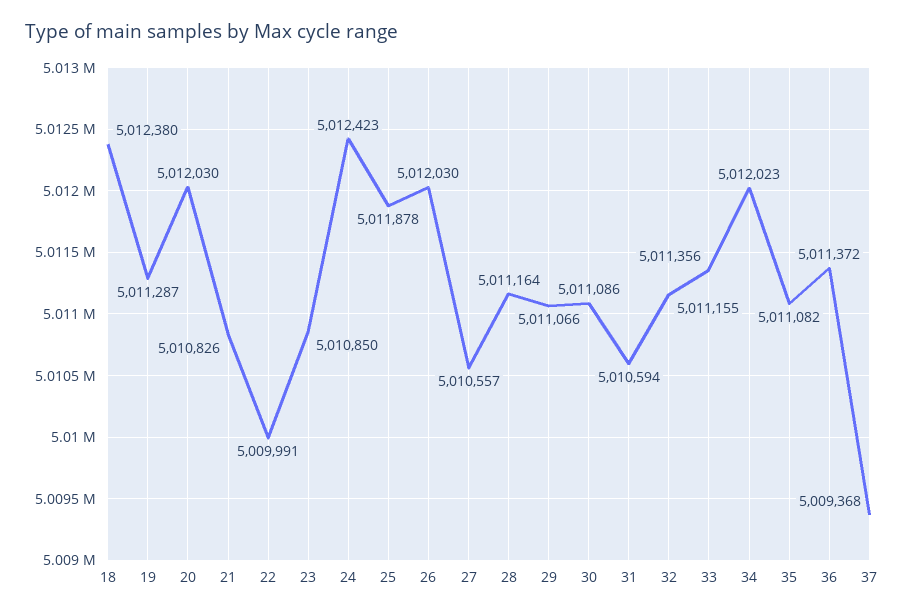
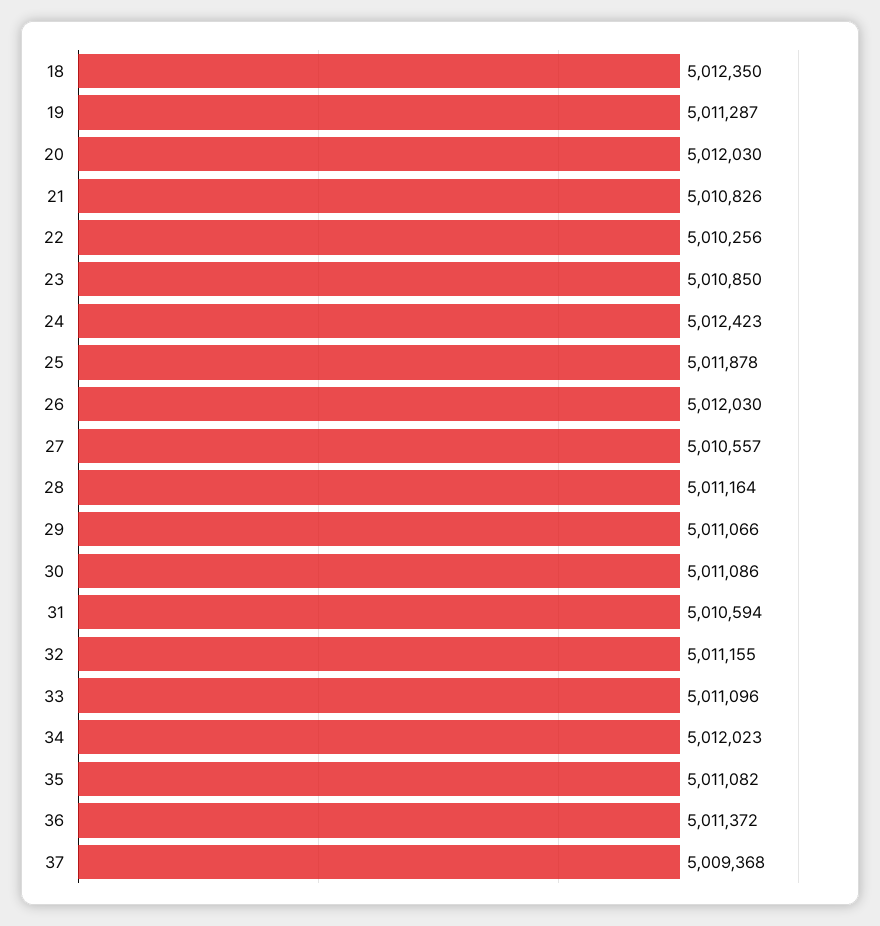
18: 5012380 -> 5012350
22: 5009991 -> 5010256
33: 5011356 -> 5011096

